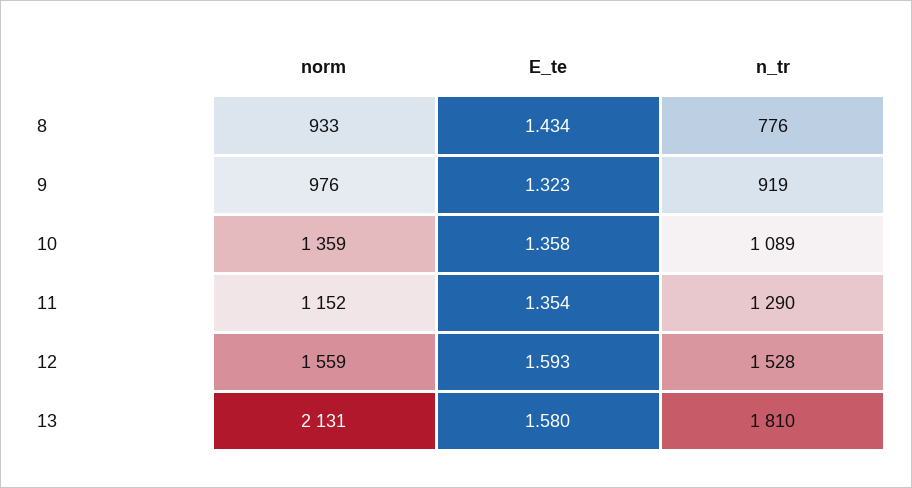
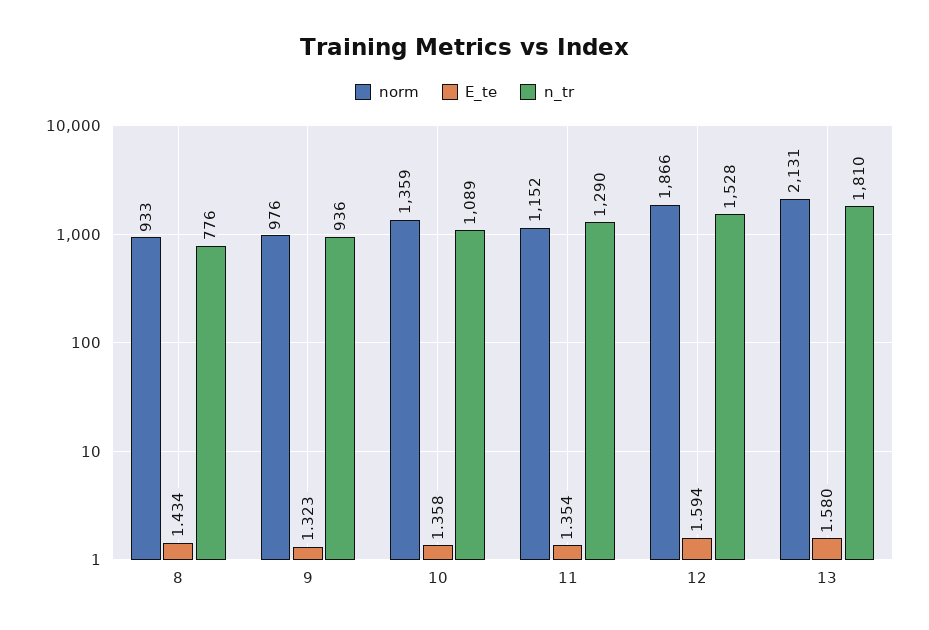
n_tr, 9: 919 -> 936
norm, 12: 1559 -> 1866
E_te, 12: 1.593 -> 1.594

